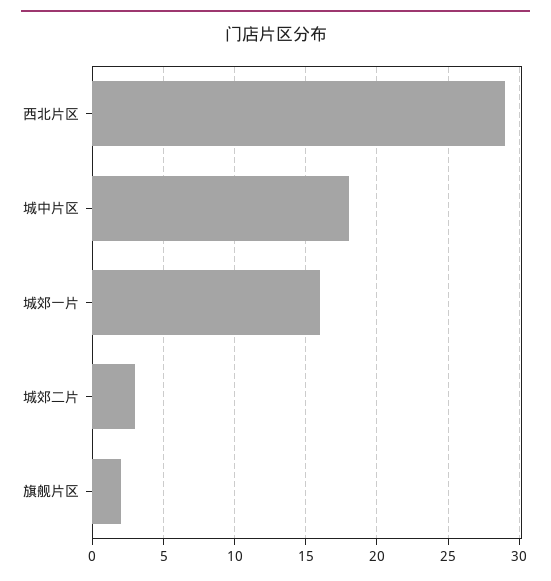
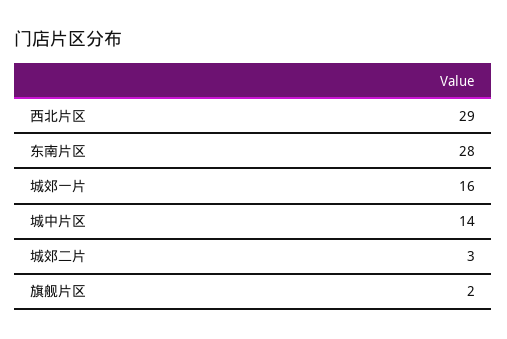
城中片区: 18 -> 14
东南片区: none -> 28

